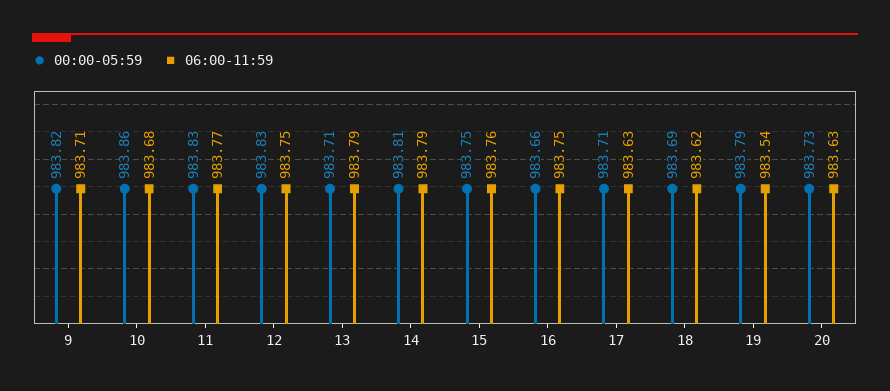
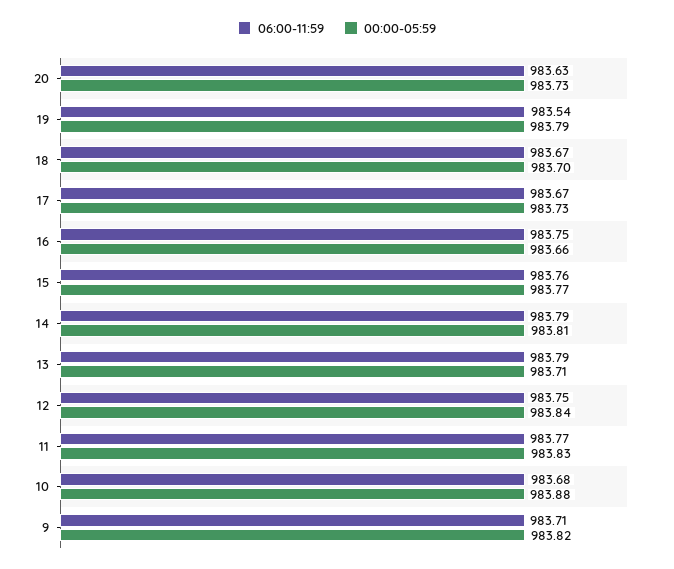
00:00-05:59, 10: 983.86 -> 983.88
00:00-05:59, 12: 983.83 -> 983.84
00:00-05:59, 15: 983.75 -> 983.77
00:00-05:59, 17: 983.71 -> 983.73
06:00-11:59, 17: 983.63 -> 983.67
00:00-05:59, 18: 983.69 -> 983.7
06:00-11:59, 18: 983.62 -> 983.67

